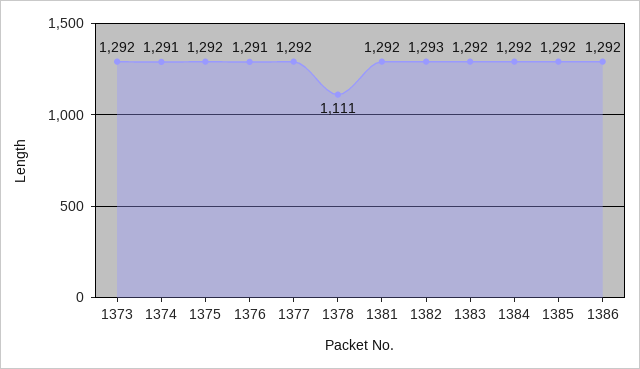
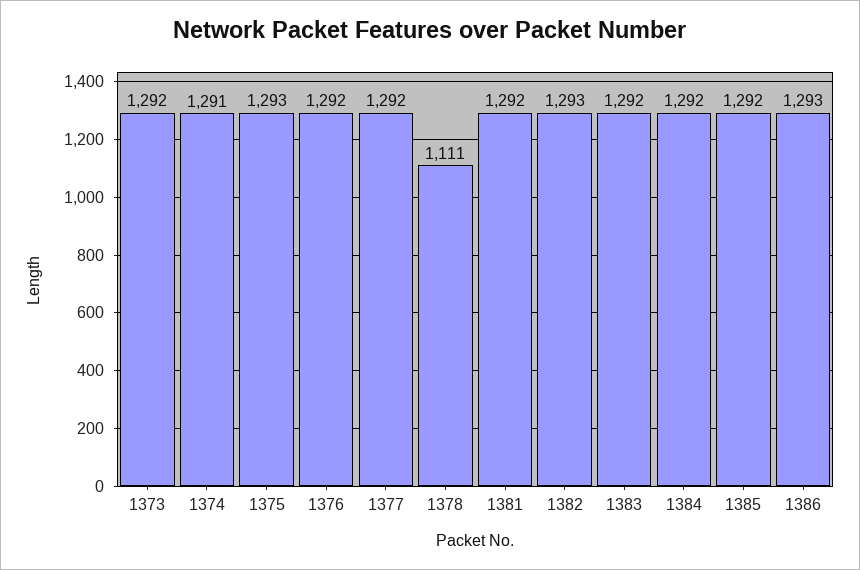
1375: 1292 -> 1293
1376: 1291 -> 1292
1386: 1292 -> 1293

